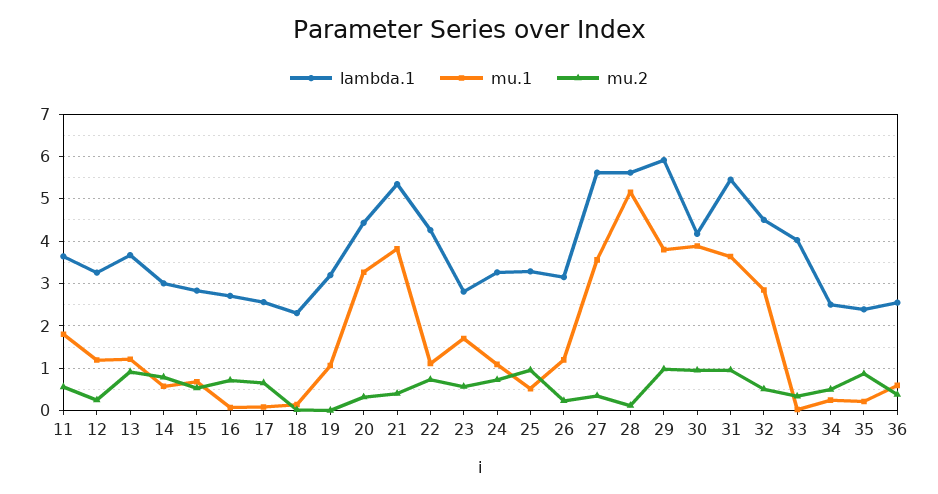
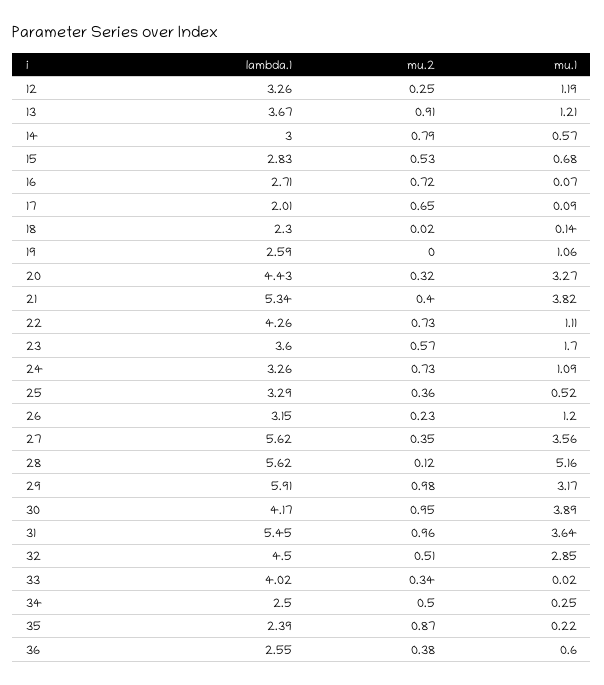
lambda.1, 11: 3.6 -> none
mu.1, 11: 1.8 -> none
mu.2, 11: 0.6 -> none
lambda.1, 17: 2.6 -> 2.01
lambda.1, 19: 3.2 -> 2.59
lambda.1, 23: 2.8 -> 3.6
mu.2, 25: 1 -> 0.36
mu.1, 29: 3.8 -> 3.17

